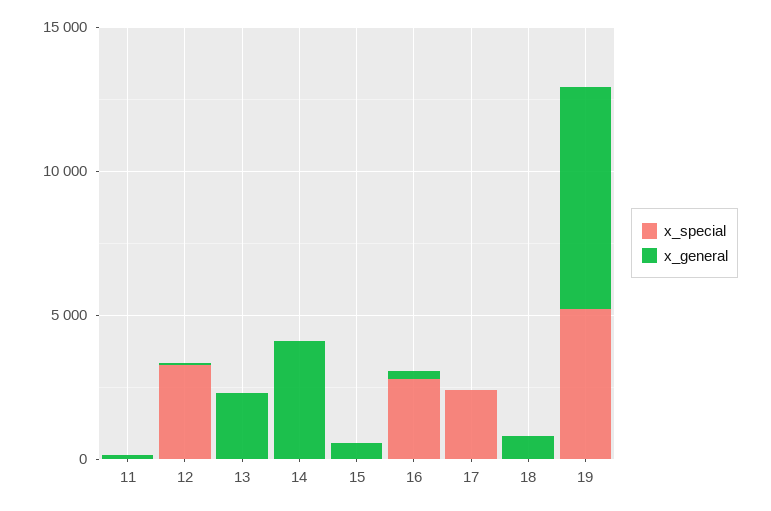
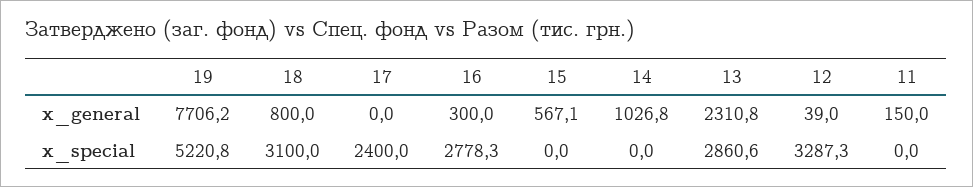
x_special, 13: 0 -> 2860.6
x_general, 14: 4000 -> 1026.8
x_special, 18: 0 -> 3100

